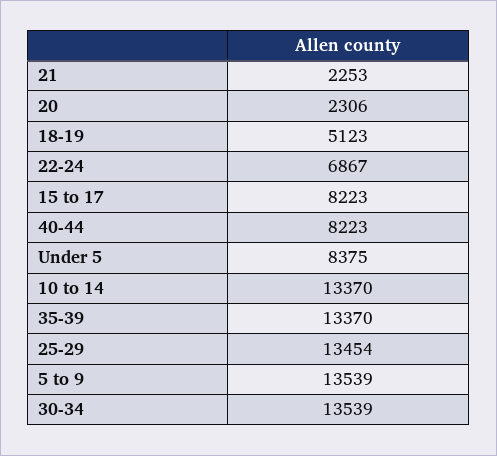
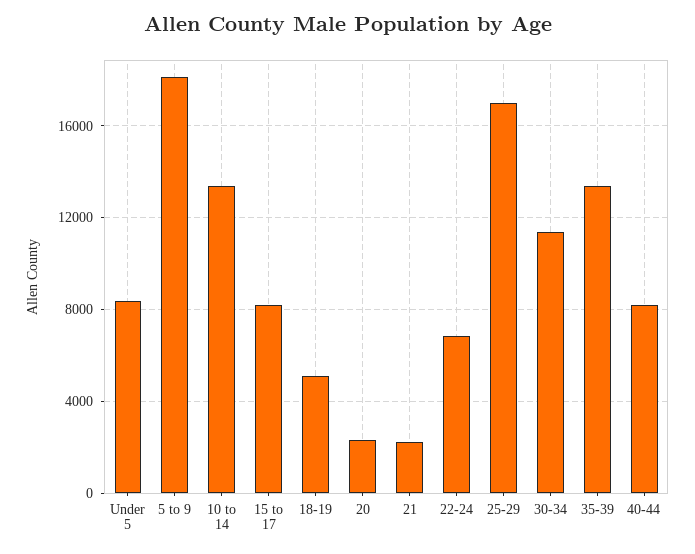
25-29: 13454 -> 17000
5 to 9: 13539 -> 18000
30-34: 13539 -> 11500

